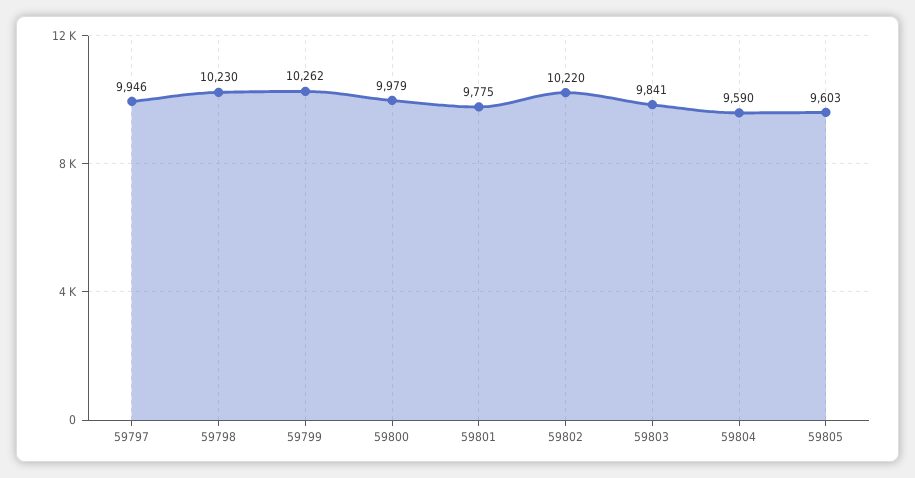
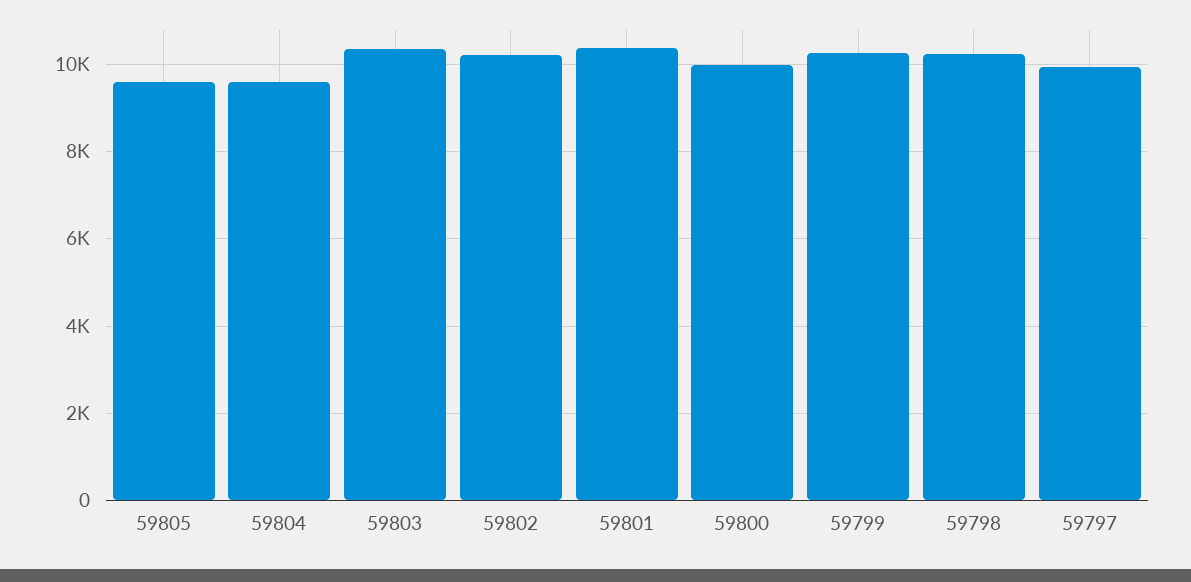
59801: 9775 -> 10400
59803: 9841 -> 10400

